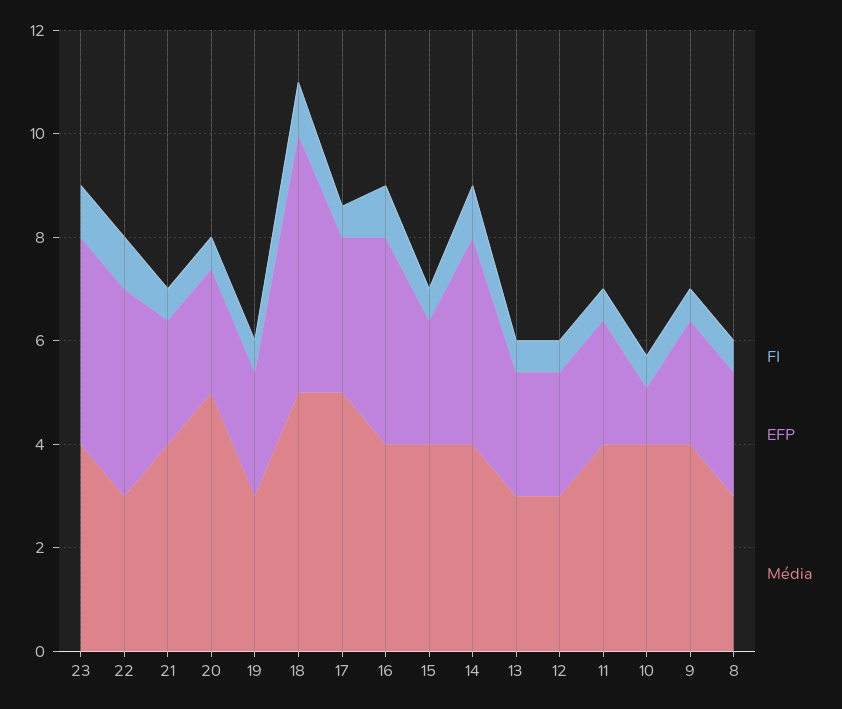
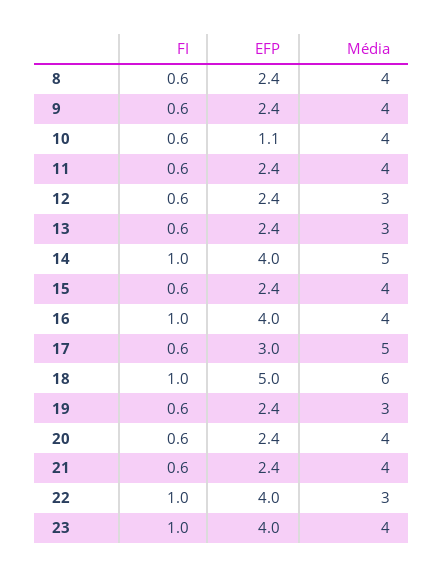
Média, 20: 5 -> 4
Média, 18: 5 -> 6
Média, 14: 4 -> 5
Média, 8: 3 -> 4

